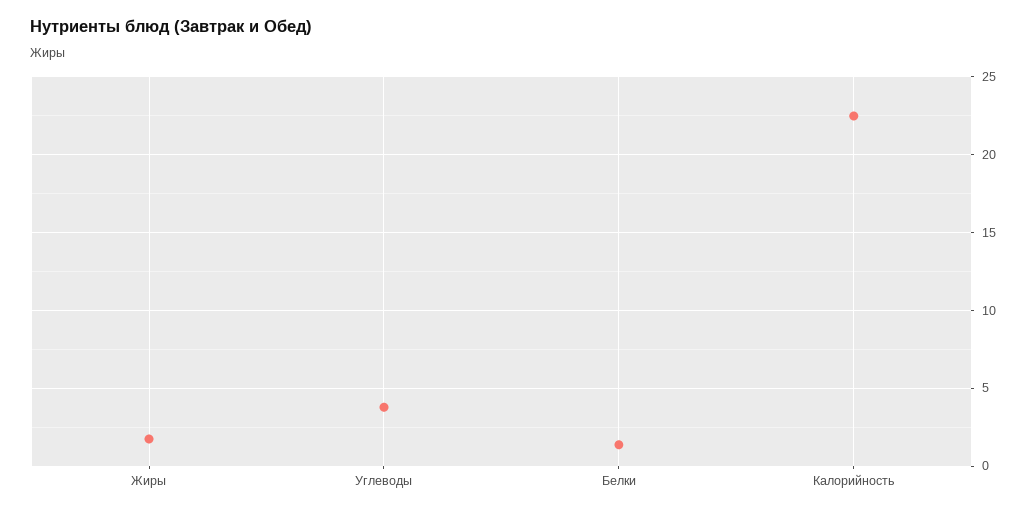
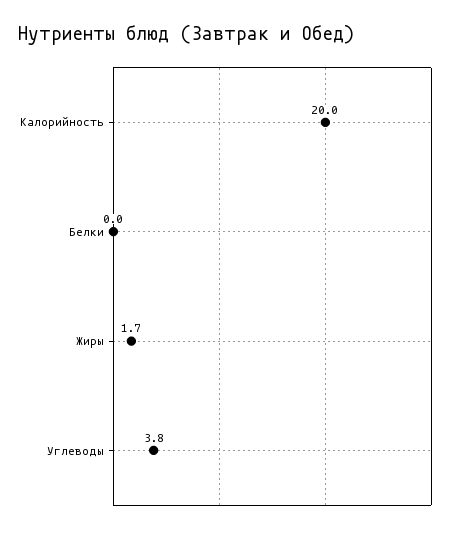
Белки: 1.5 -> 0
Калорийность: 22.5 -> 20

